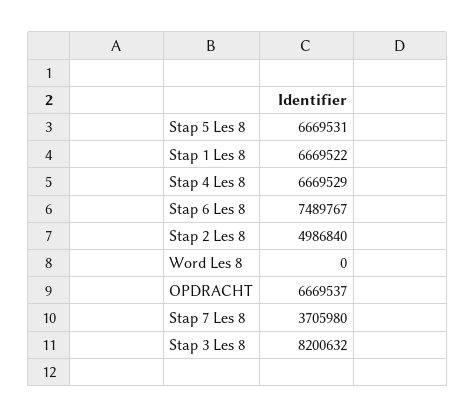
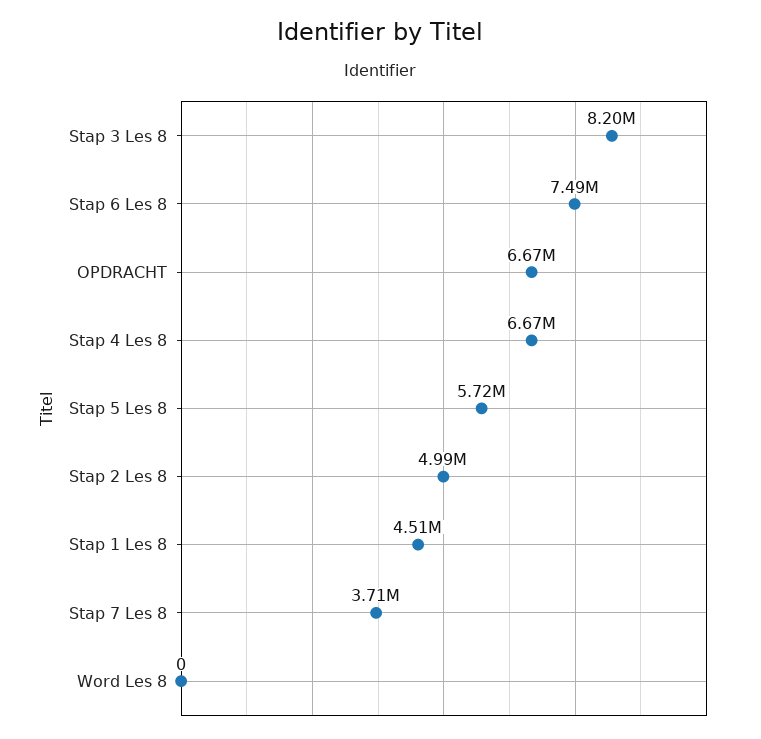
Stap 5 Les 8: 6669531 -> 5720000
Stap 1 Les 8: 6669522 -> 4510000

